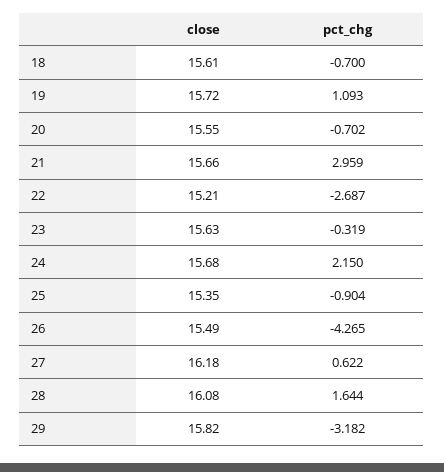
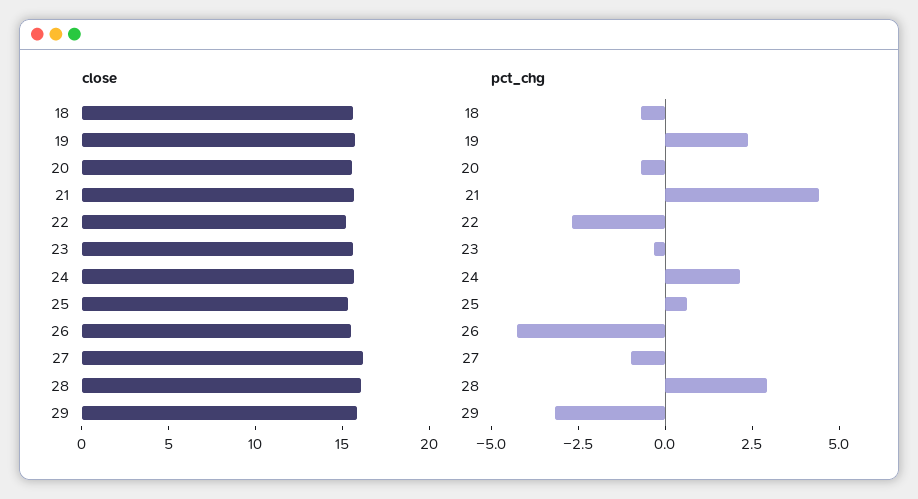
pct_chg, 19: 1.093 -> 2.5
pct_chg, 21: 2.959 -> 4.5
pct_chg, 25: -0.904 -> 0.5
pct_chg, 27: 0.622 -> -1
pct_chg, 28: 1.644 -> 3

